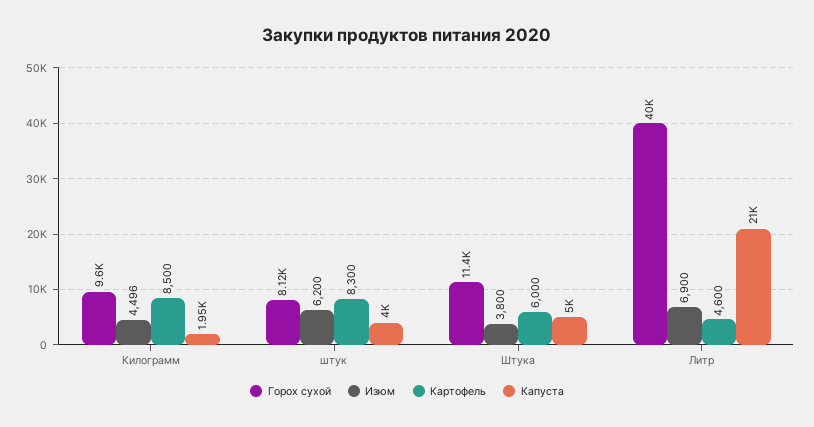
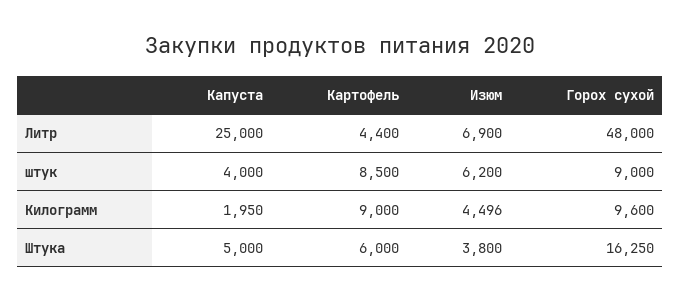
Картофель, Килограмм: 8500 -> 9000
Горох сухой, штук: 8120 -> 9000
Картофель, штук: 8300 -> 8500
Горох сухой, Штука: 11400 -> 16250
Горох сухой, Литр: 40000 -> 48000
Картофель, Литр: 4600 -> 4400
Капуста, Литр: 21000 -> 25000

